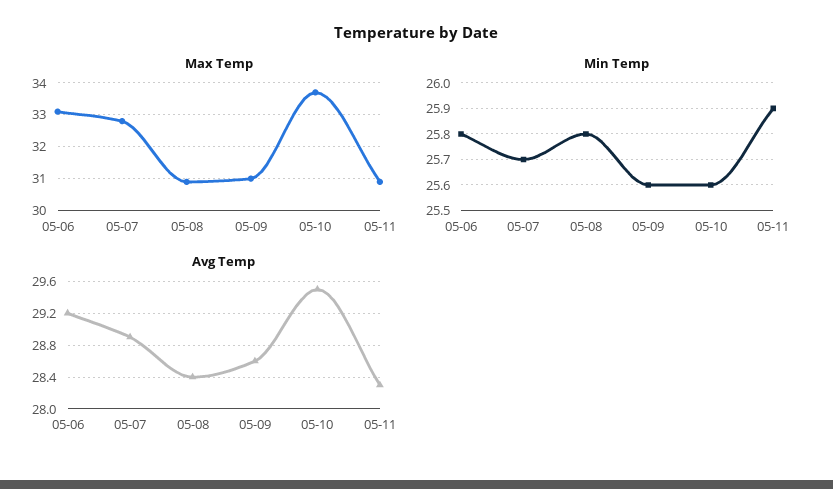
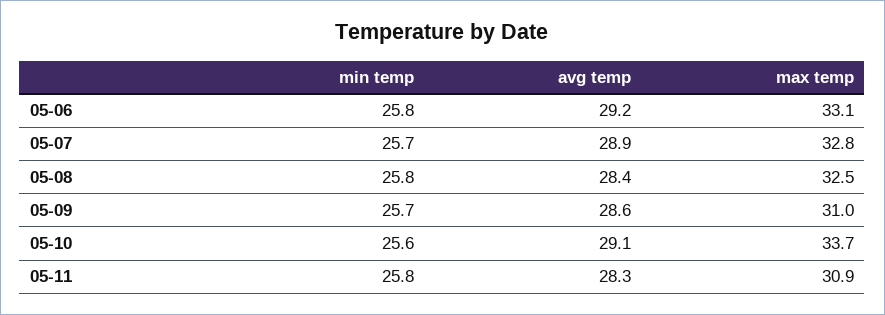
Max Temp, 05-08: 31 -> 32.5
Min Temp, 05-09: 25.6 -> 25.7
Min Temp, 05-11: 25.9 -> 25.8
Avg Temp, 05-10: 29.5 -> 29.1

